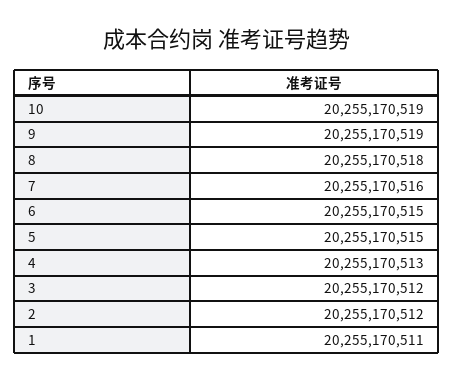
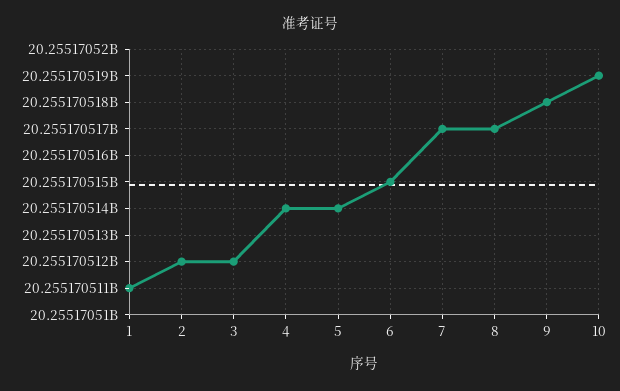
9: 20255170519 -> 20255170518
8: 20255170518 -> 20255170517
7: 20255170516 -> 20255170517
5: 20255170515 -> 20255170514
4: 20255170513 -> 20255170514

